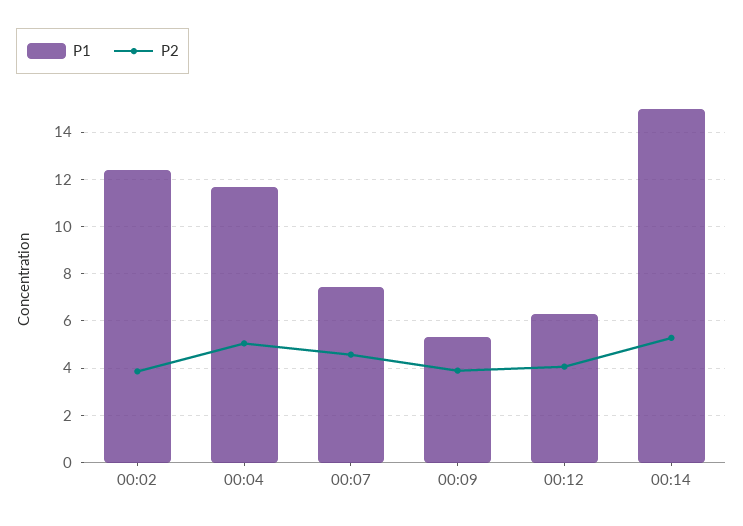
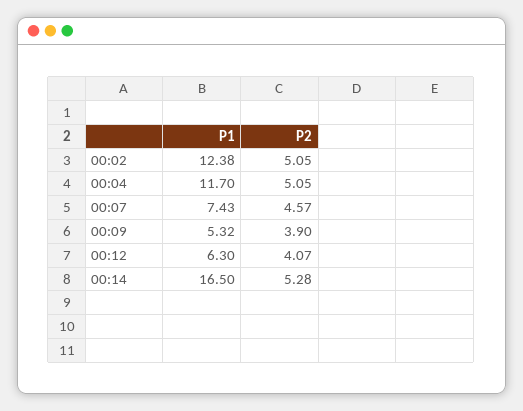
P2, 00:02: 4 -> 5.05
P1, 00:14: 15 -> 16.5

